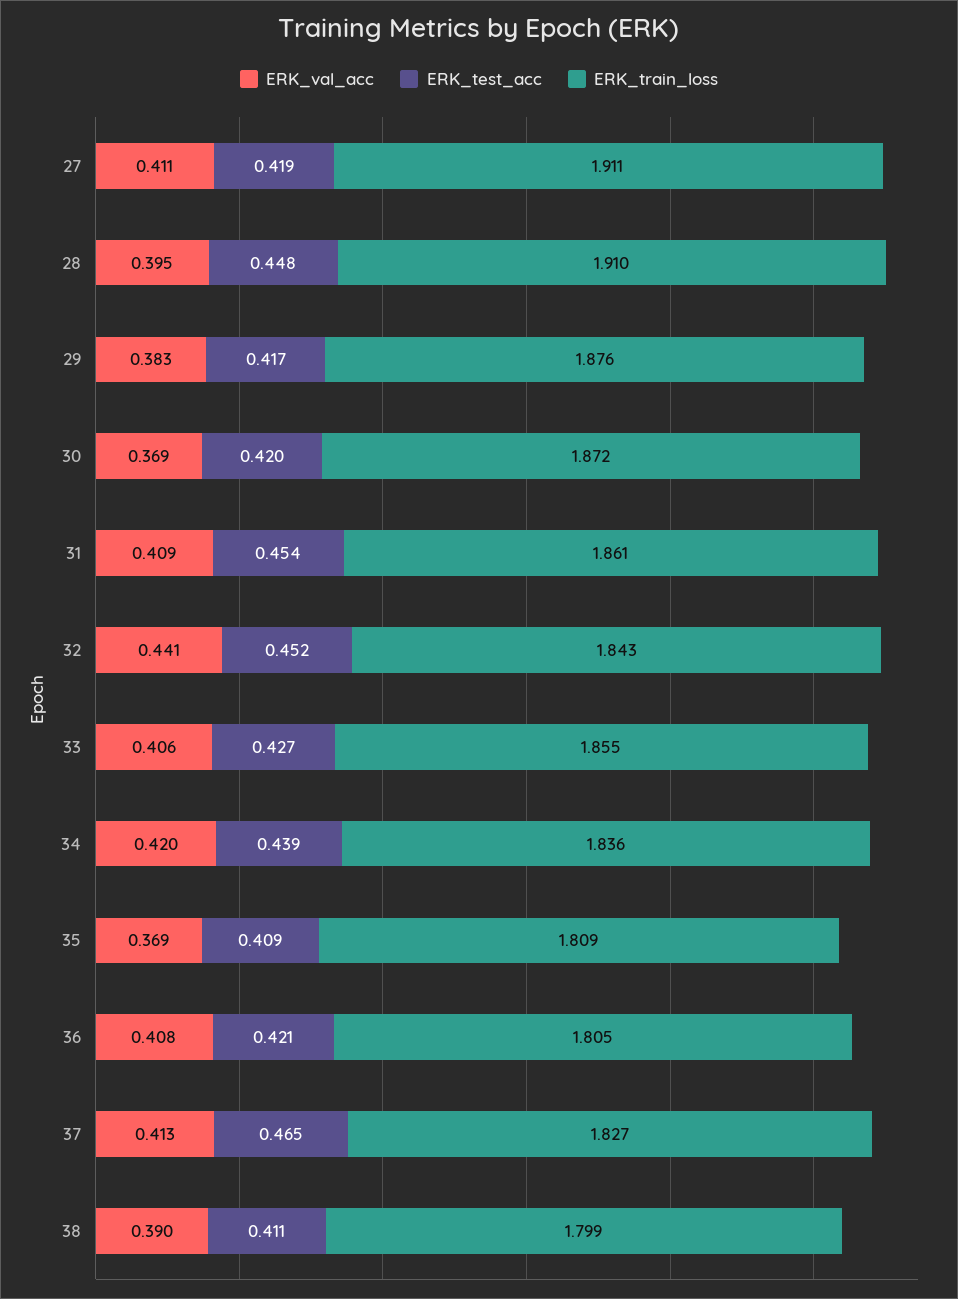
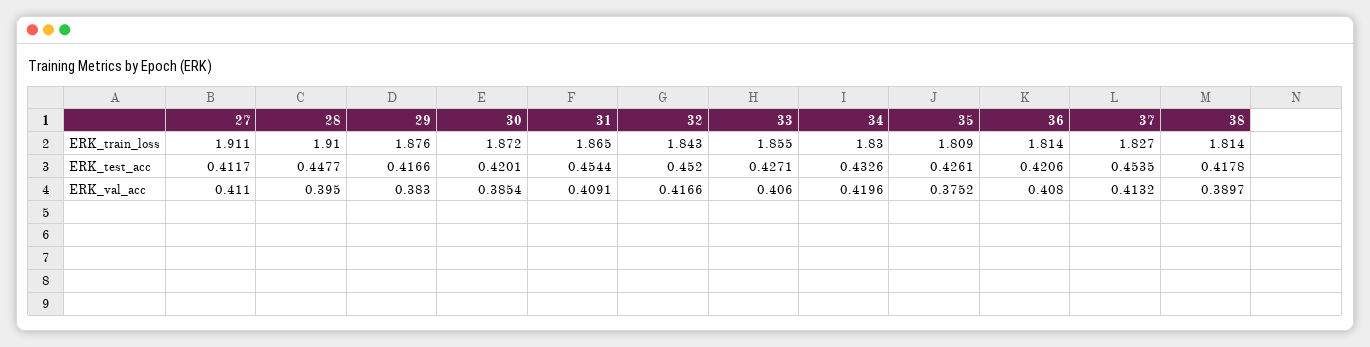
ERK_test_acc, 27: 0.419 -> 0.4117
ERK_val_acc, 30: 0.369 -> 0.3854
ERK_train_loss, 31: 1.861 -> 1.865
ERK_val_acc, 32: 0.441 -> 0.4166
ERK_test_acc, 34: 0.439 -> 0.4326
ERK_train_loss, 34: 1.836 -> 1.83
ERK_val_acc, 35: 0.369 -> 0.3752
ERK_test_acc, 35: 0.409 -> 0.4261
ERK_train_loss, 36: 1.805 -> 1.814
ERK_test_acc, 37: 0.465 -> 0.4535
ERK_test_acc, 38: 0.411 -> 0.4178
ERK_train_loss, 38: 1.799 -> 1.814

